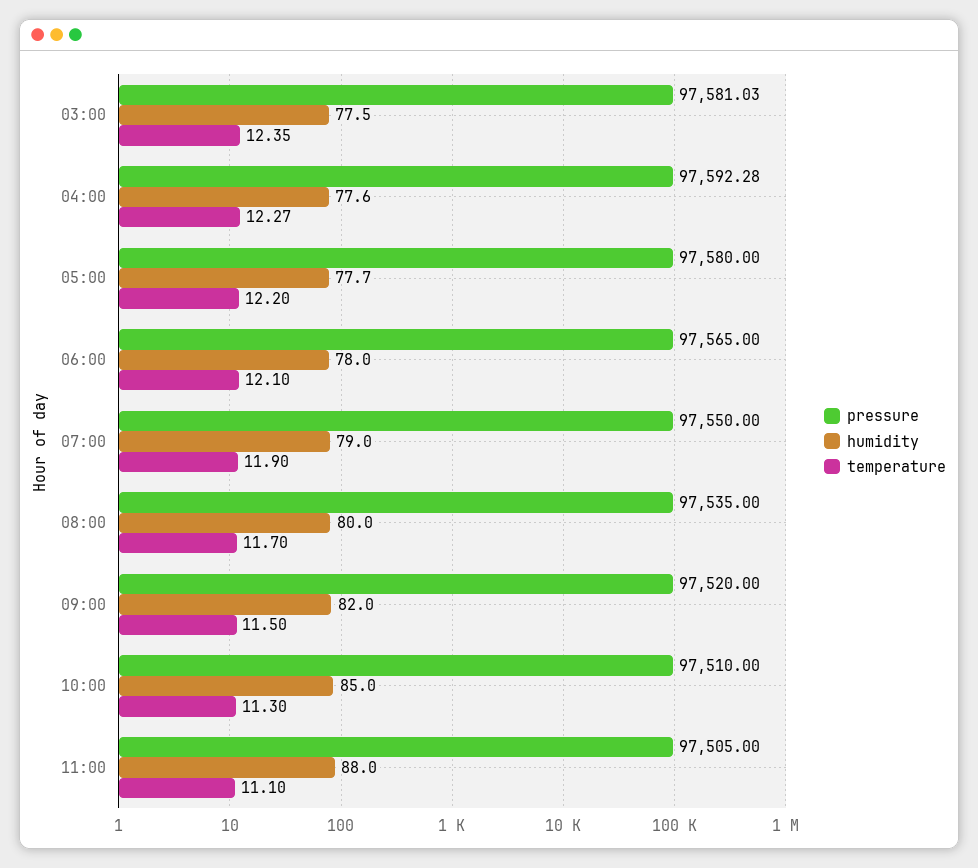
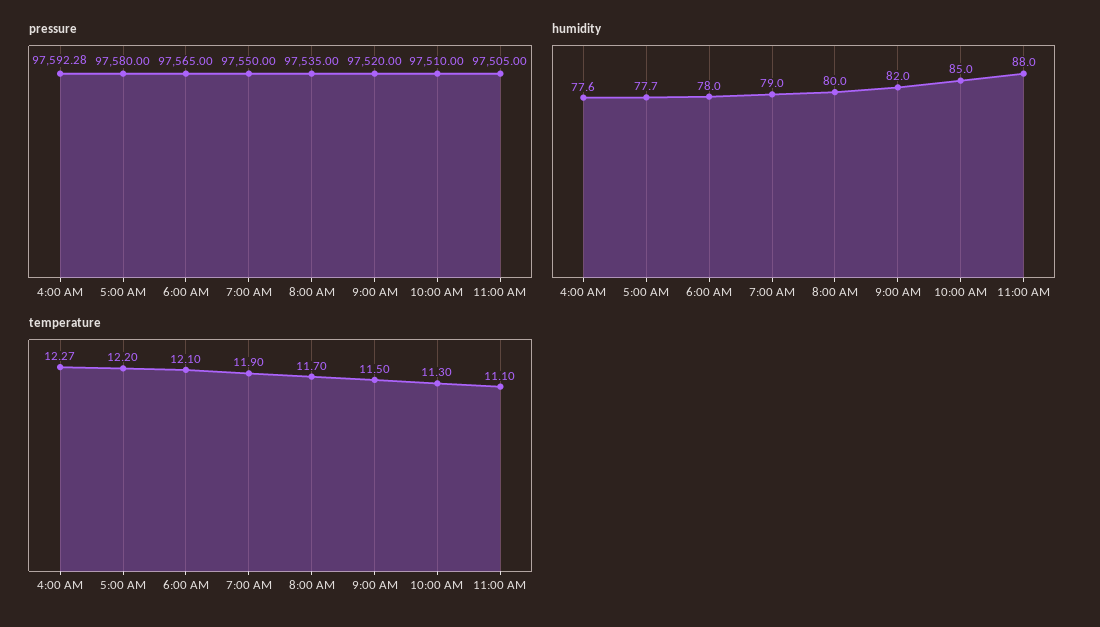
pressure, 03:00: 97581.03 -> none
humidity, 03:00: 77.5 -> none
temperature, 03:00: 12.35 -> none

